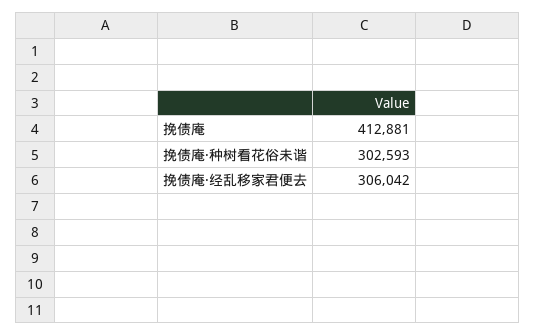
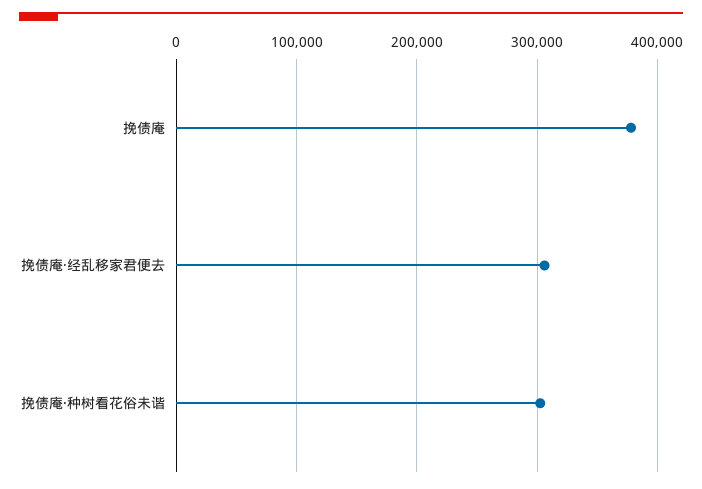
挽债庵: 412881 -> 380000

